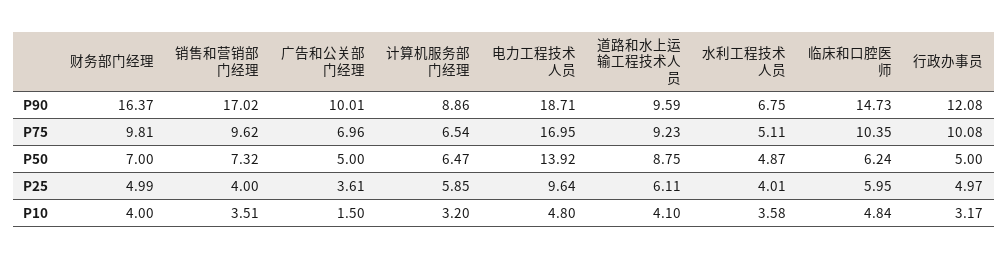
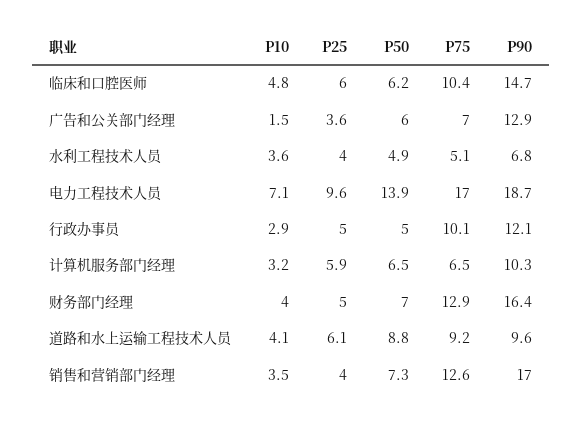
广告和公关部门经理, P90: 10.01 -> 12.9
计算机服务部门经理, P90: 8.86 -> 10.3
财务部门经理, P75: 9.81 -> 12.9
销售和营销部门经理, P75: 9.62 -> 12.6
广告和公关部门经理, P50: 5 -> 6
电力工程技术人员, P10: 4.8 -> 7.1
行政办事员, P10: 3.17 -> 2.9

